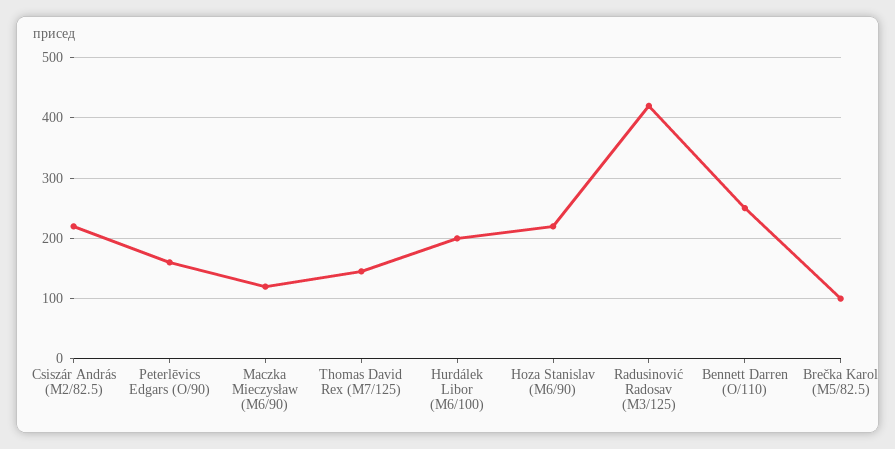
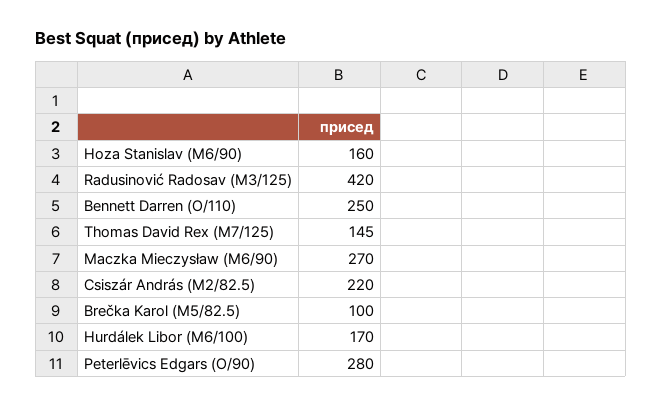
Peterlēvics Edgars (O/90): 160 -> 280
Maczka Mieczysław (M6/90): 120 -> 270
Hurdálek Libor (M6/100): 200 -> 170
Hoza Stanislav (M6/90): 220 -> 160

